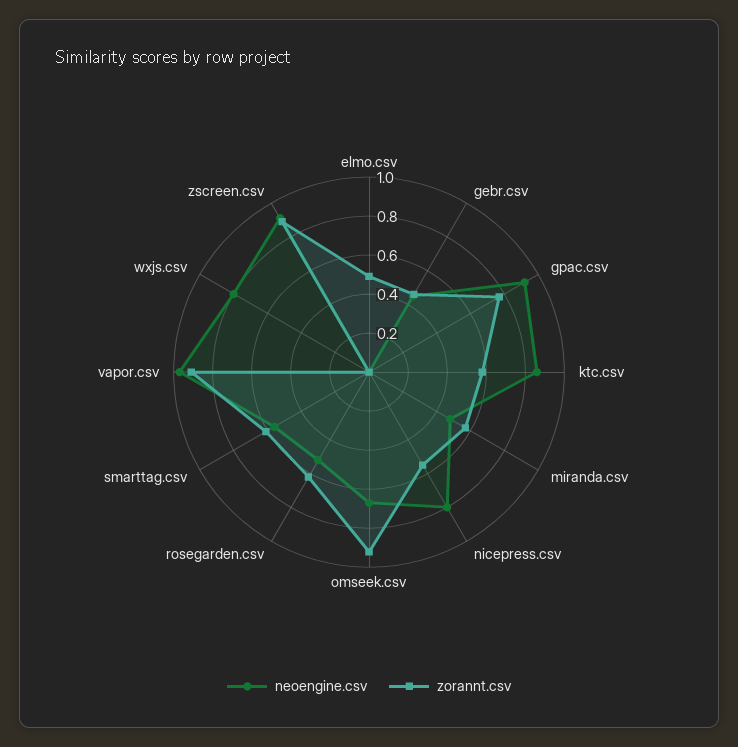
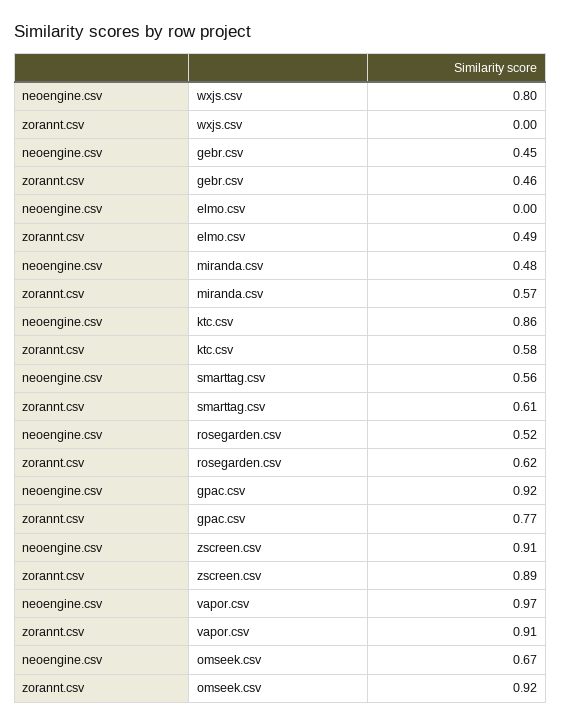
neoengine.csv, nicepress.csv: 0.8 -> none
zorannt.csv, nicepress.csv: 0.55 -> none

